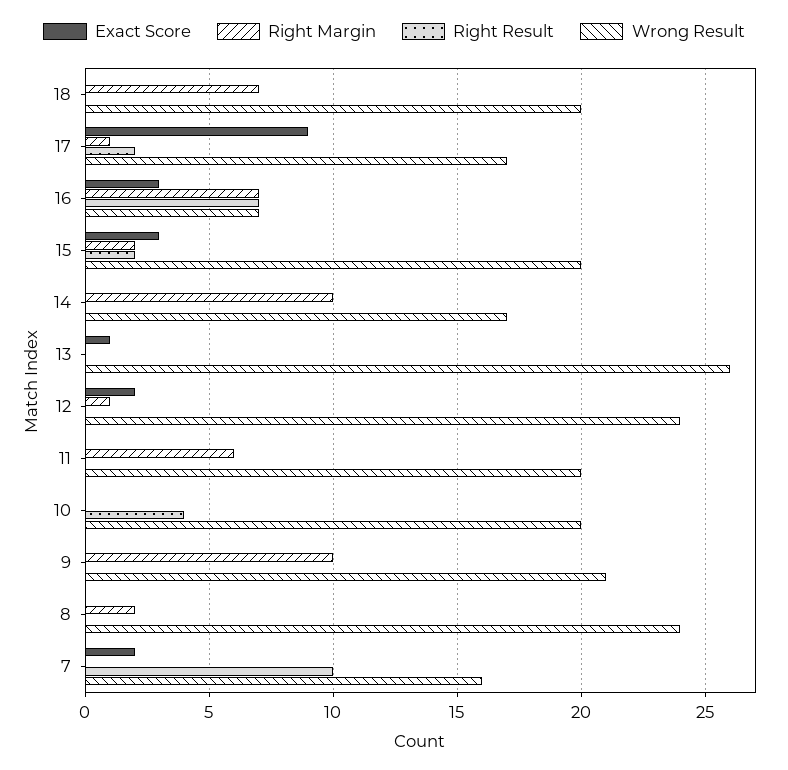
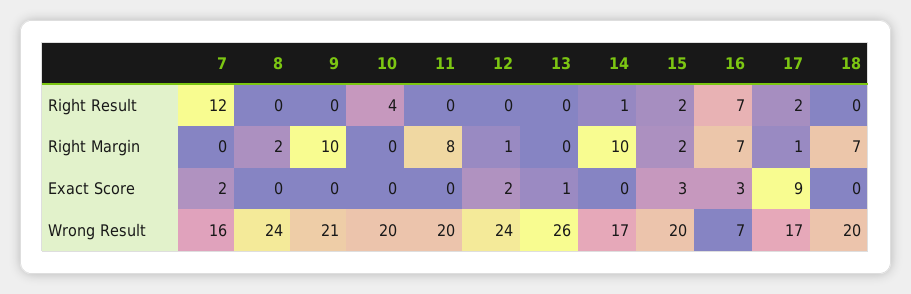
Right Result, 14: 0 -> 1
Right Margin, 11: 6 -> 8
Right Result, 7: 10 -> 12

